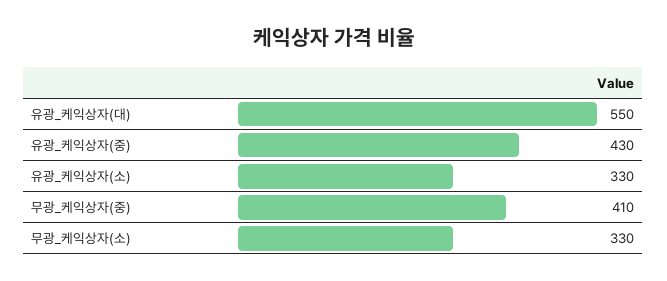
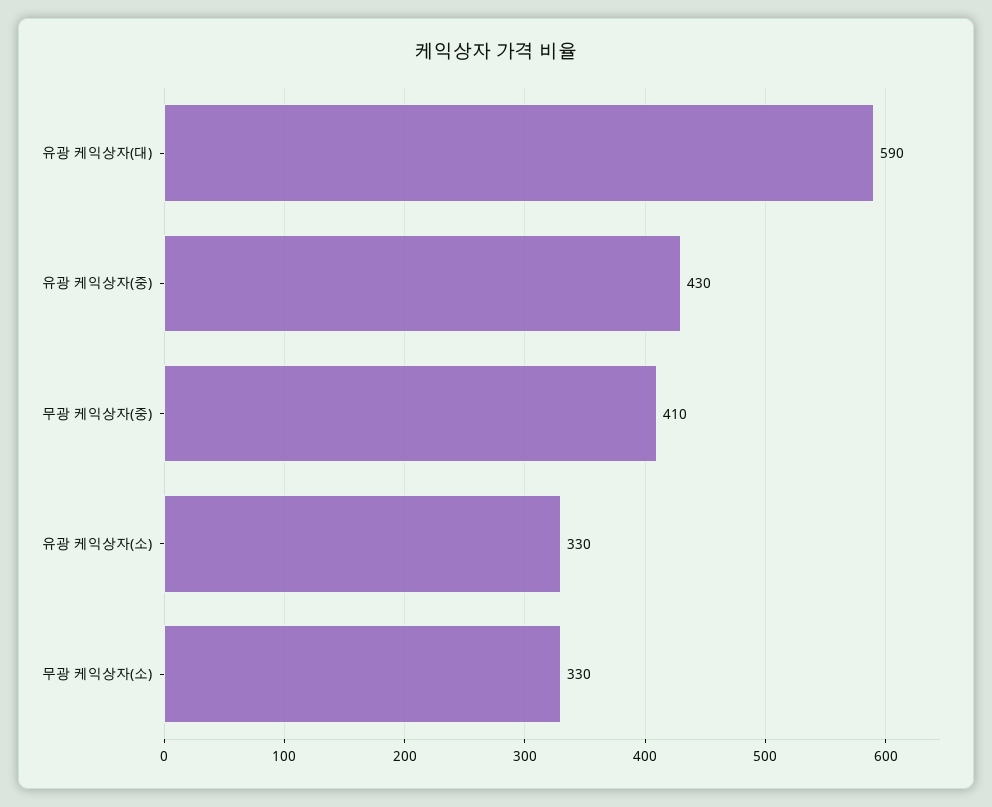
유광_케익상자(대): 550 -> 590

